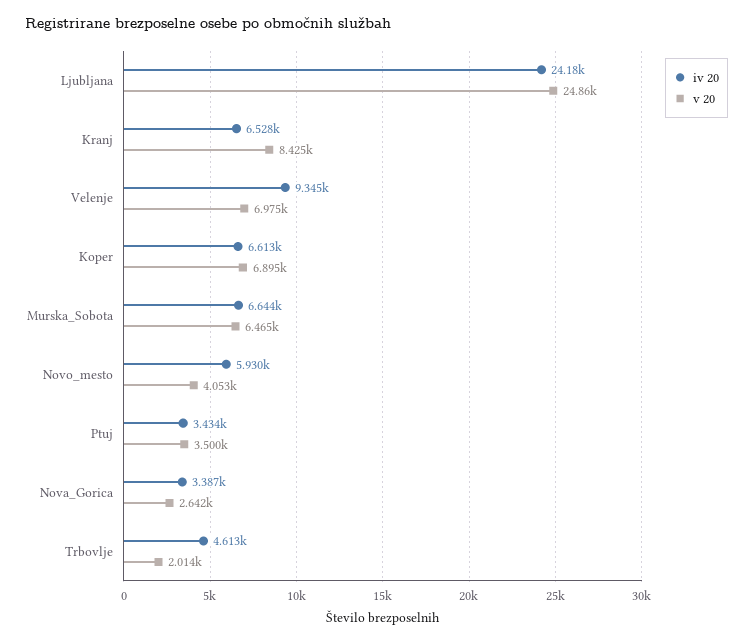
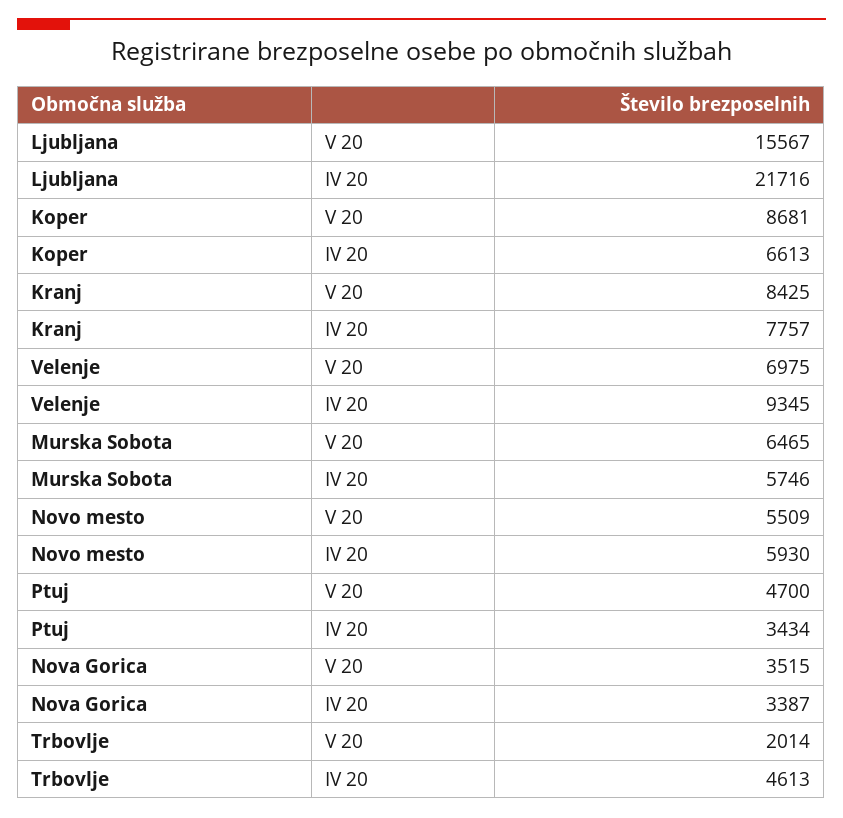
iv 20, Ljubljana: 24180 -> 21716
v 20, Ljubljana: 24860 -> 15567
iv 20, Kranj: 6528 -> 7757
v 20, Koper: 6895 -> 8681
iv 20, Murska_Sobota: 6644 -> 5746
v 20, Novo_mesto: 4053 -> 5509
v 20, Ptuj: 3500 -> 4700
v 20, Nova_Gorica: 2642 -> 3515

